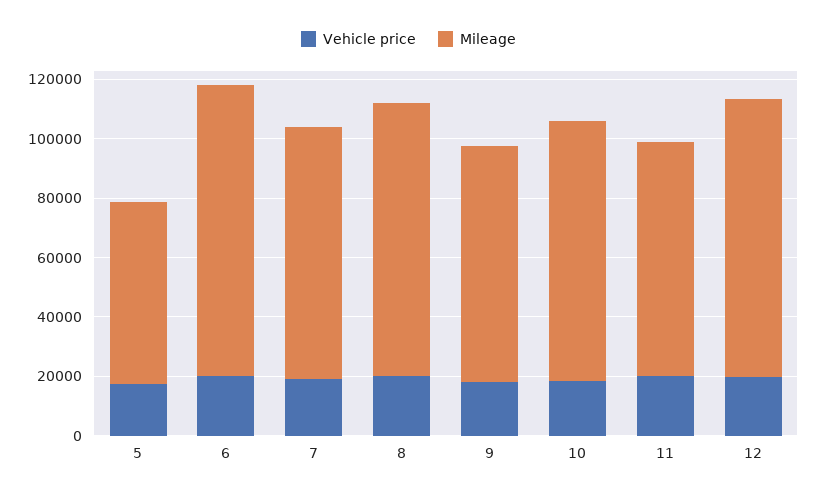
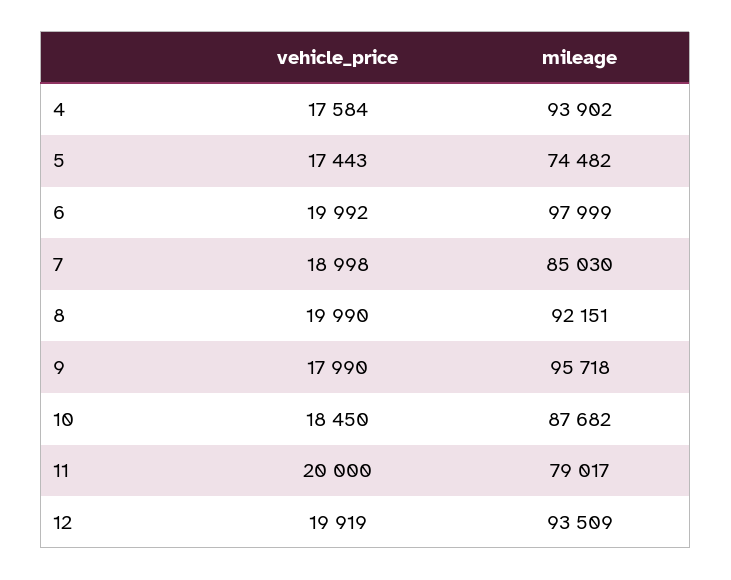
Mileage, 5: 60000 -> 74482
Mileage, 9: 80000 -> 95718
Vehicle price, 4: none -> 17584
Mileage, 4: none -> 93902

